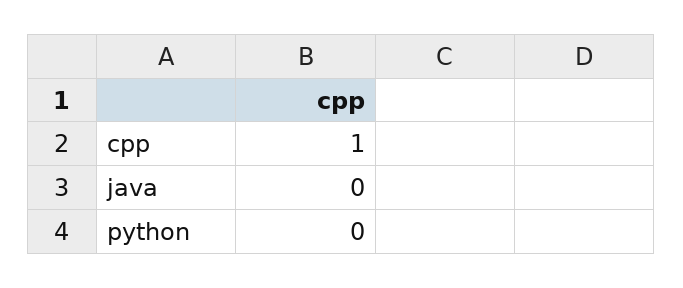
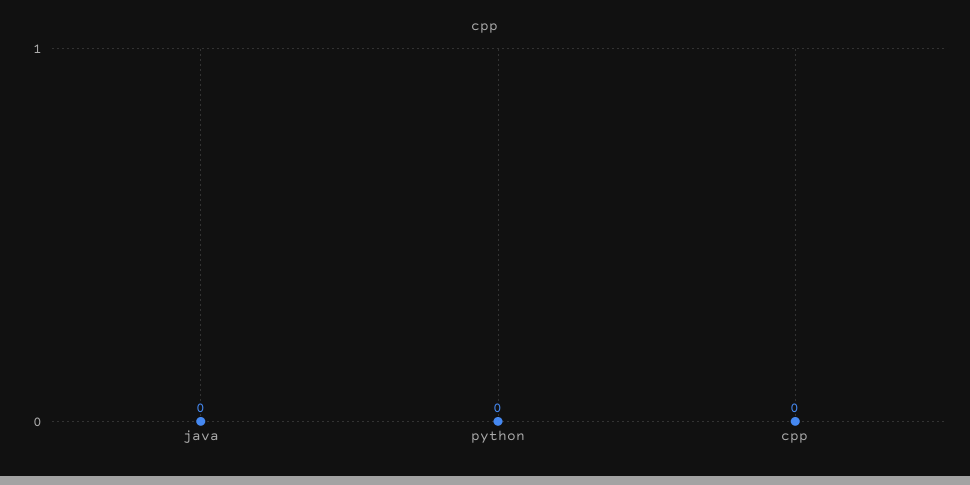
cpp: 1 -> 0

